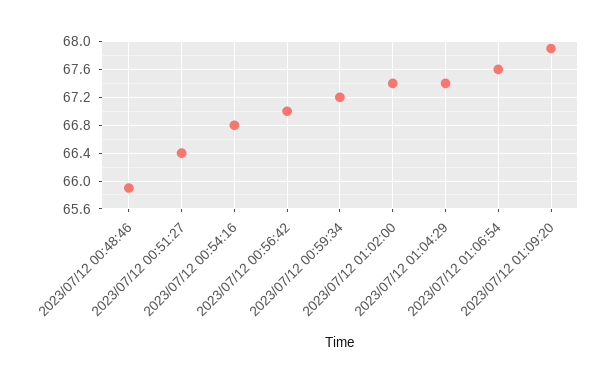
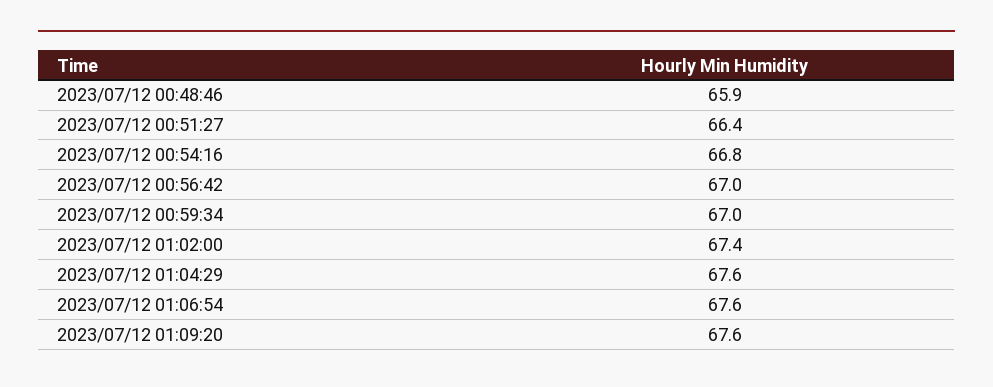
2023/07/12 00:59:34: 67.2 -> 67
2023/07/12 01:04:29: 67.4 -> 67.6
2023/07/12 01:09:20: 67.9 -> 67.6

